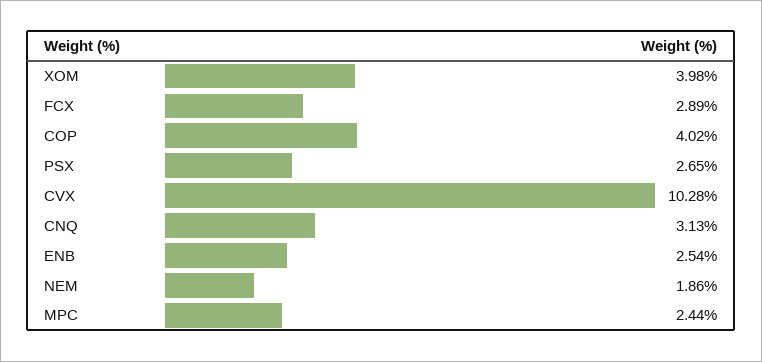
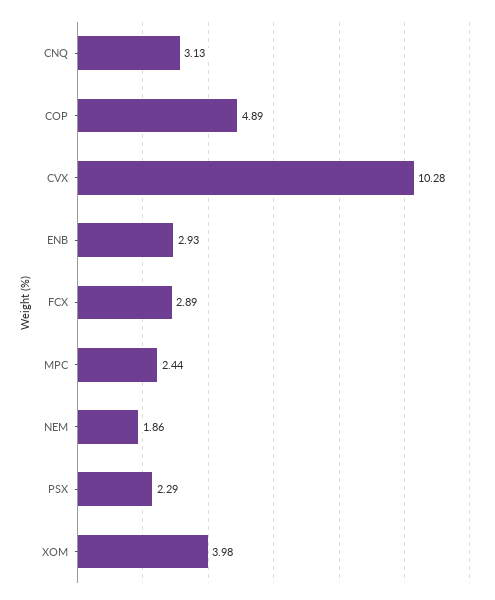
COP: 4.02 -> 4.89
PSX: 2.65 -> 2.29
ENB: 2.54 -> 2.93

